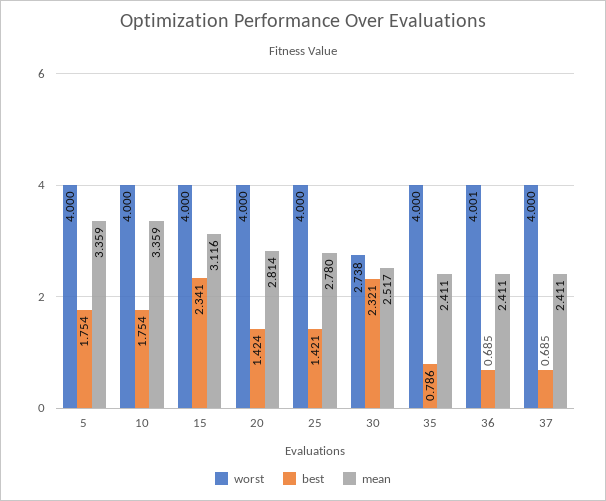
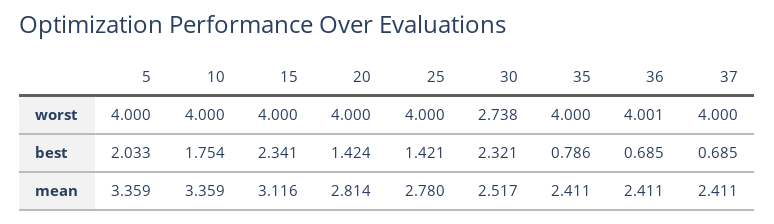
best, 5: 1.754 -> 2.033

